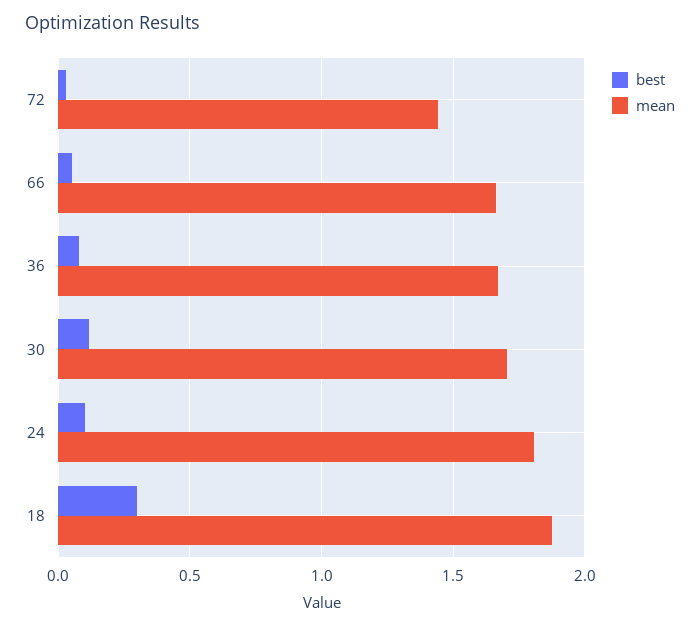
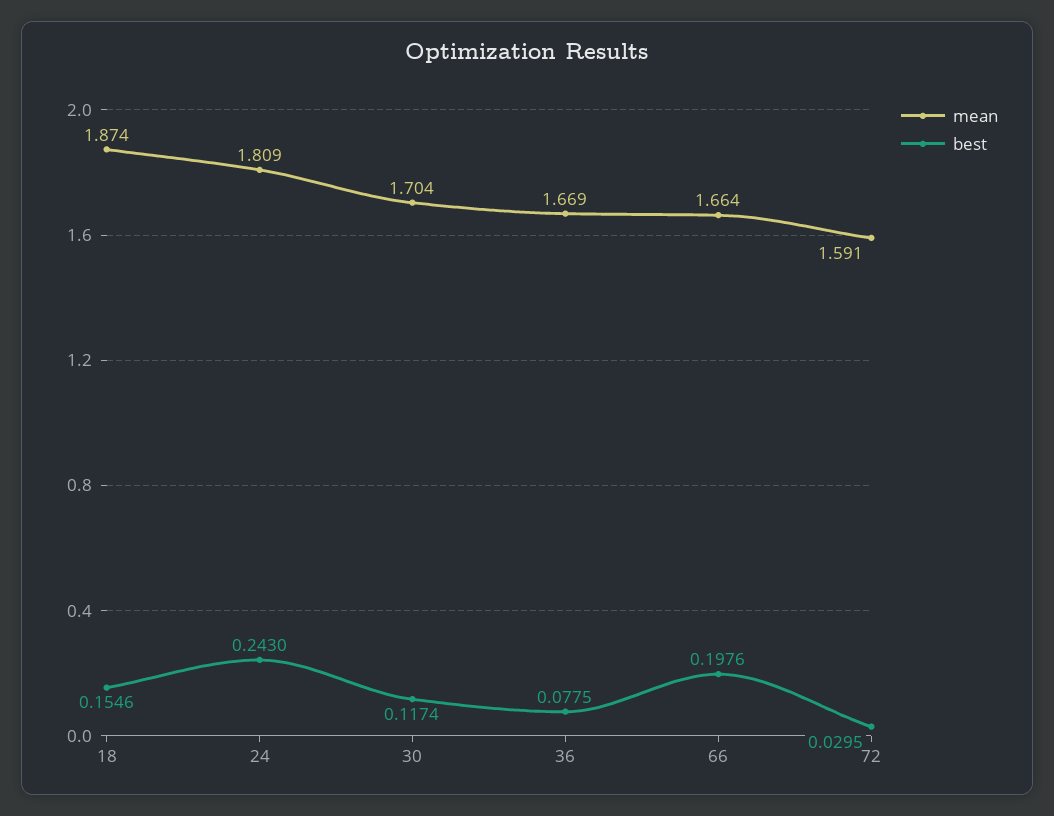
mean, 72: 1.45 -> 1.591
best, 66: 0.05 -> 0.1976
best, 24: 0.1 -> 0.243
best, 18: 0.3 -> 0.1546

